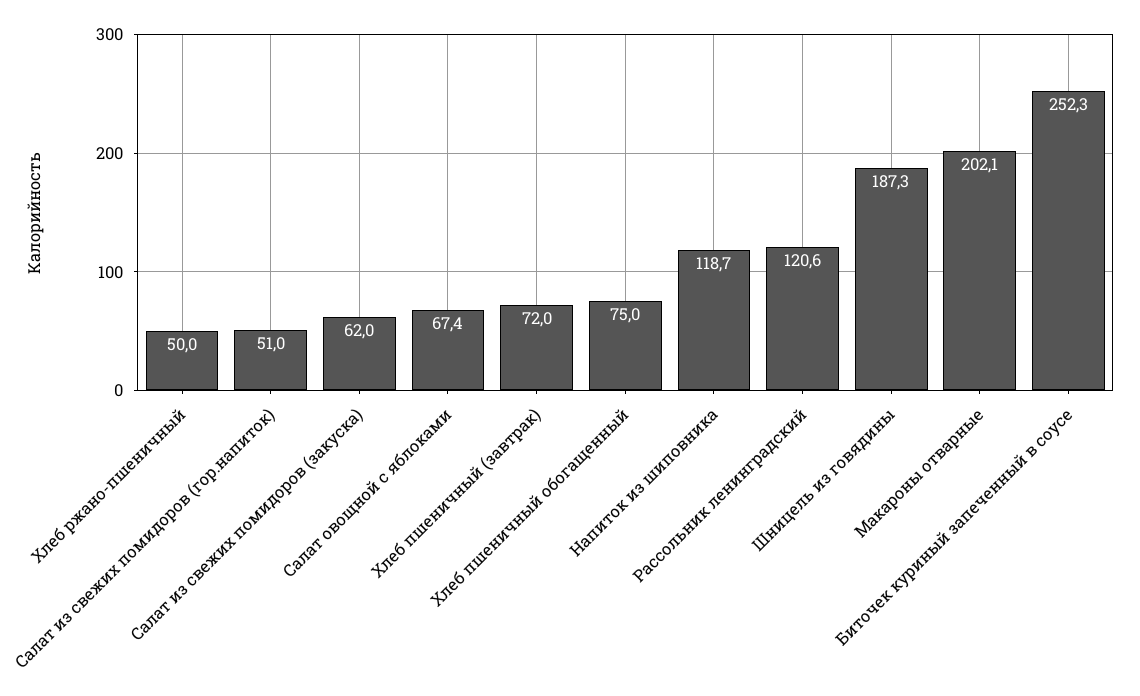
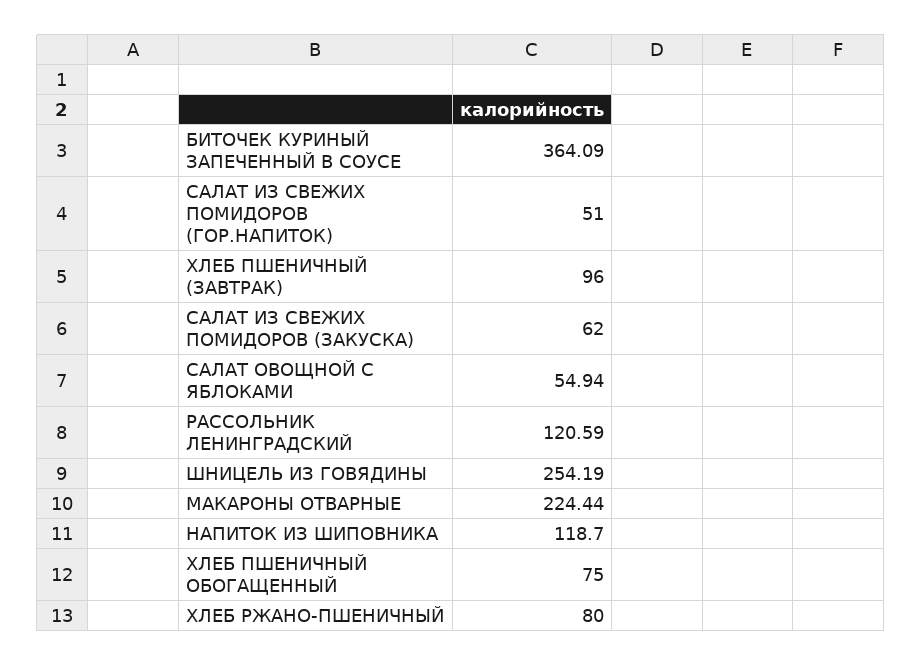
Хлеб ржано-пшеничный: 50 -> 80
Салат овощной с яблоками: 67.4 -> 54.94
Хлеб пшеничный (завтрак): 72 -> 96
Шницель из говядины: 187.3 -> 254.19
Макароны отварные: 202.1 -> 224.44
Биточек куриный запеченный в соусе: 252.3 -> 364.09

